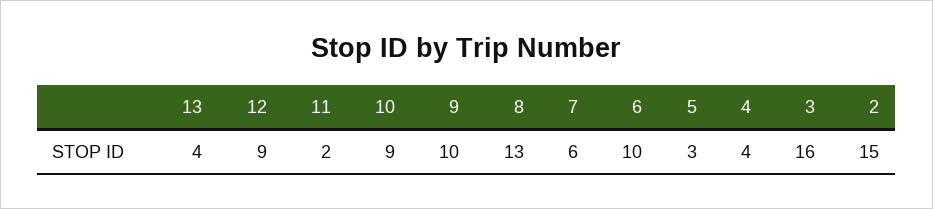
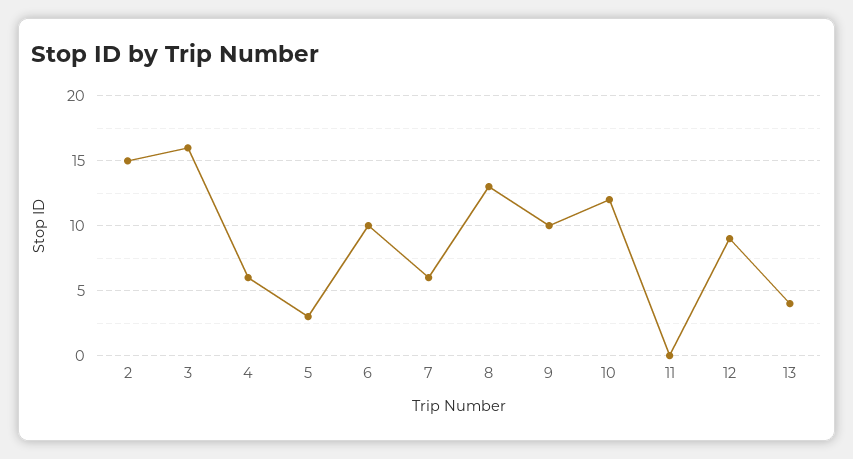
11: 2 -> 0
10: 9 -> 12
4: 4 -> 6

